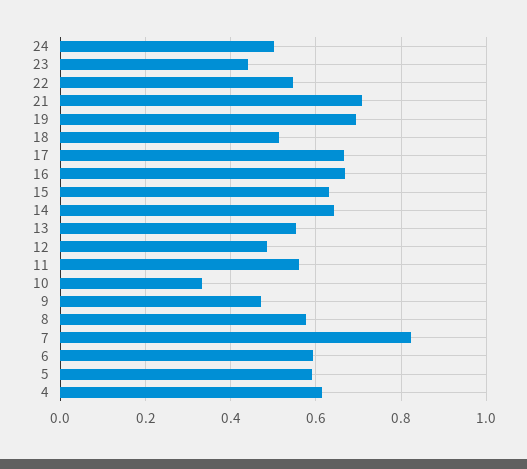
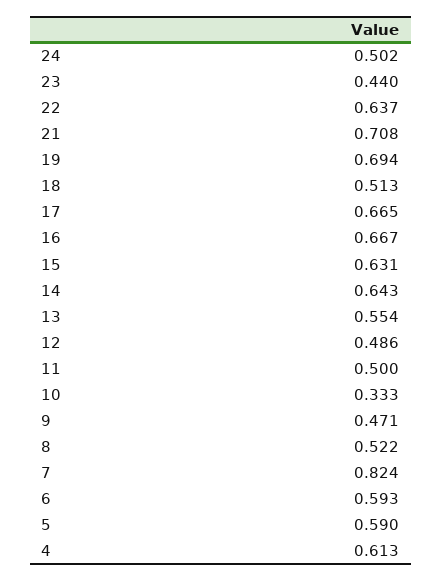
22: 0.54 -> 0.637
11: 0.56 -> 0.5
8: 0.58 -> 0.522

